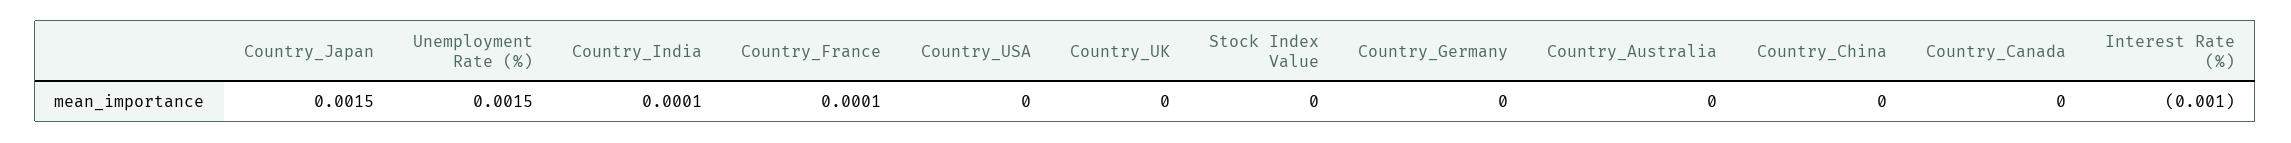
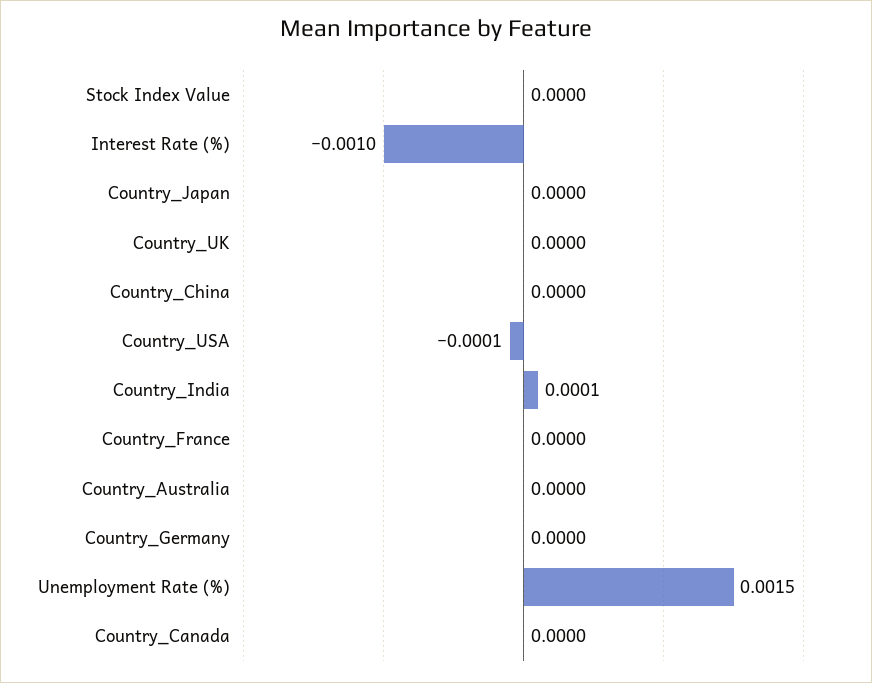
Country_Japan: 0.0015 -> 0
Country_France: 0.0001 -> 0
Country_USA: 0 -> -0.0001

